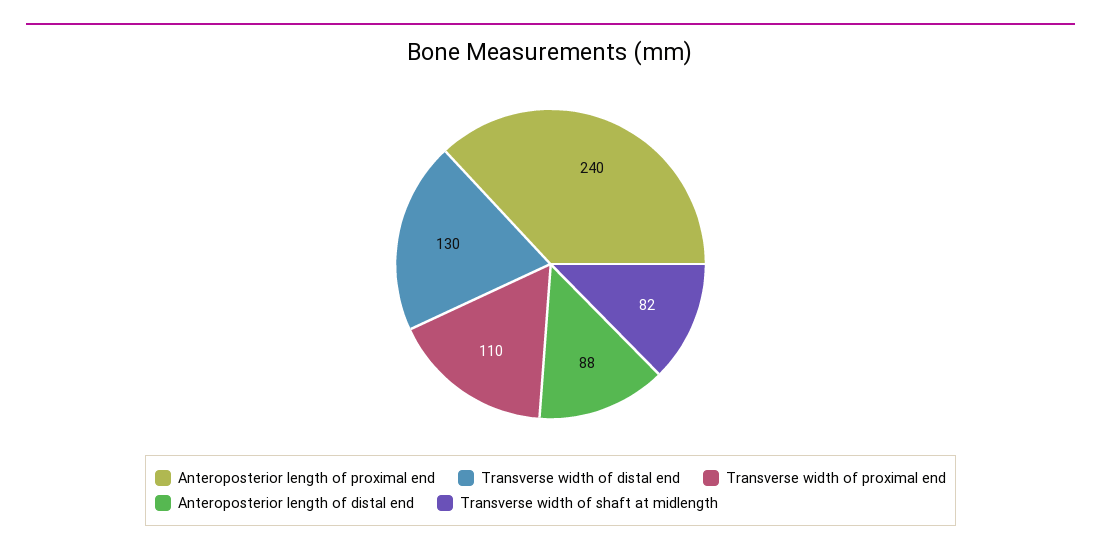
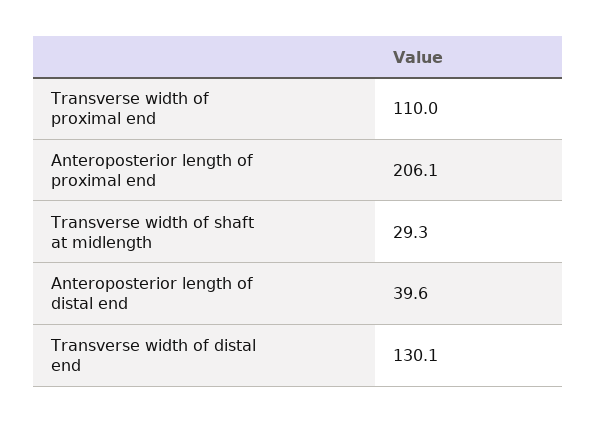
Anteroposterior length of proximal end: 240 -> 206.1
Anteroposterior length of distal end: 88 -> 39.6
Transverse width of shaft at midlength: 82 -> 29.3

